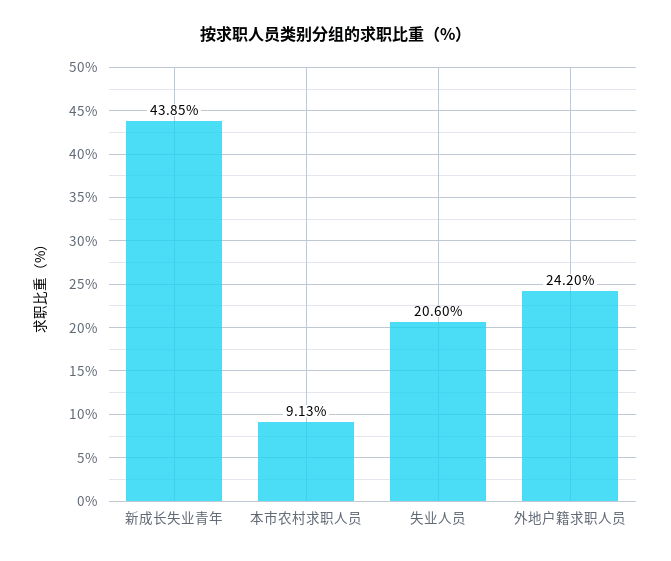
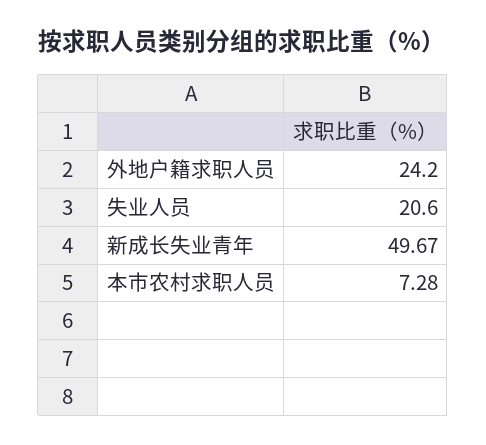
新成长失业青年: 43.85 -> 49.67
本市农村求职人员: 9.13 -> 7.28

